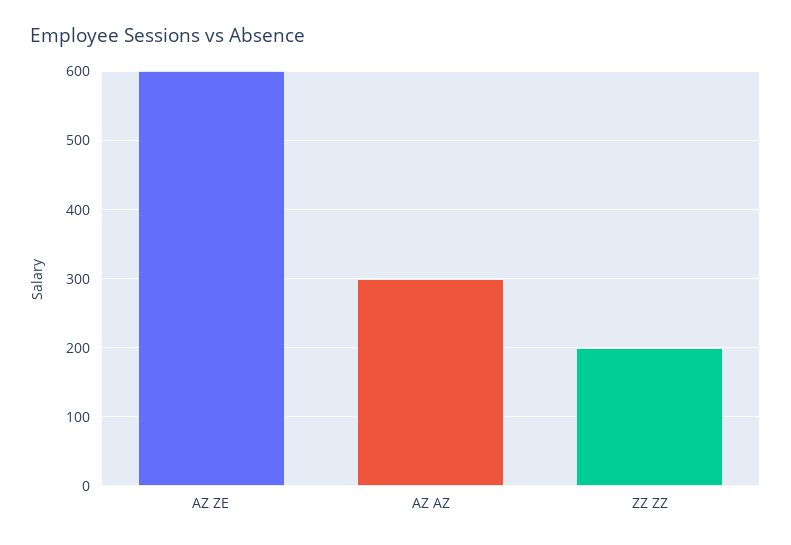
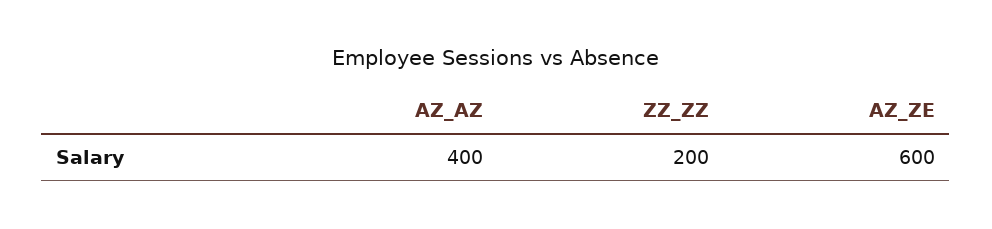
AZ AZ: 300 -> 400

